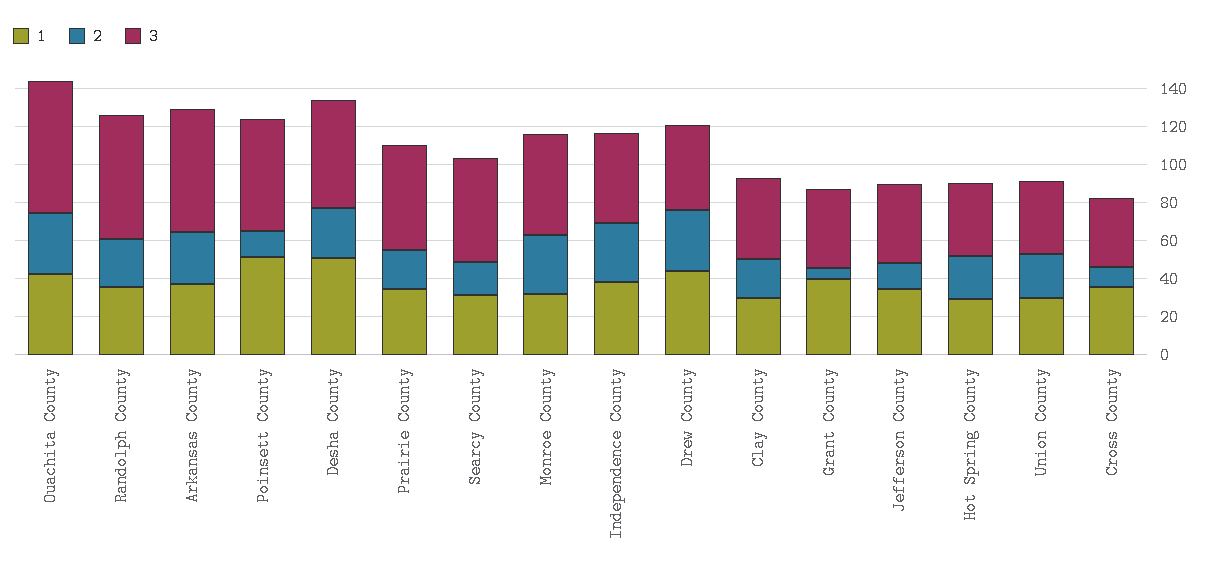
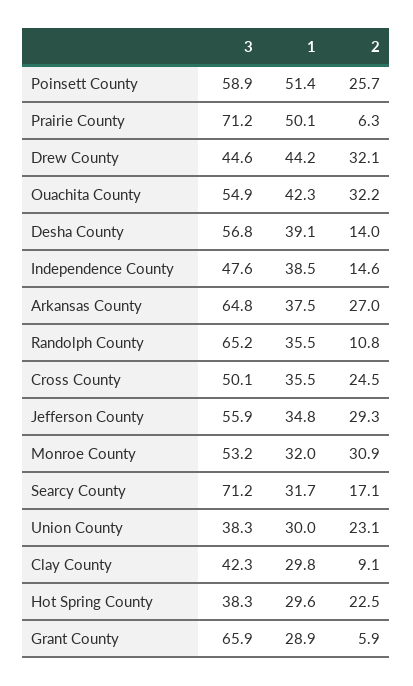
3, Ouachita County: 70 -> 54.9
2, Randolph County: 25 -> 10.8
2, Poinsett County: 15 -> 25.7
1, Desha County: 50 -> 39.1
2, Desha County: 25 -> 14
1, Prairie County: 35 -> 50.1
2, Prairie County: 20 -> 6.3
3, Prairie County: 55 -> 71.2
3, Searcy County: 55 -> 71.2
2, Independence County: 30 -> 14.6
2, Clay County: 20 -> 9.1
1, Grant County: 40 -> 28.9
3, Grant County: 40 -> 65.9
2, Jefferson County: 15 -> 29.3
3, Jefferson County: 40 -> 55.9
2, Cross County: 10 -> 24.5
3, Cross County: 35 -> 50.1

